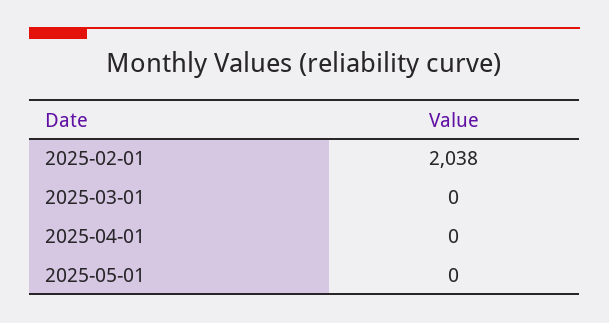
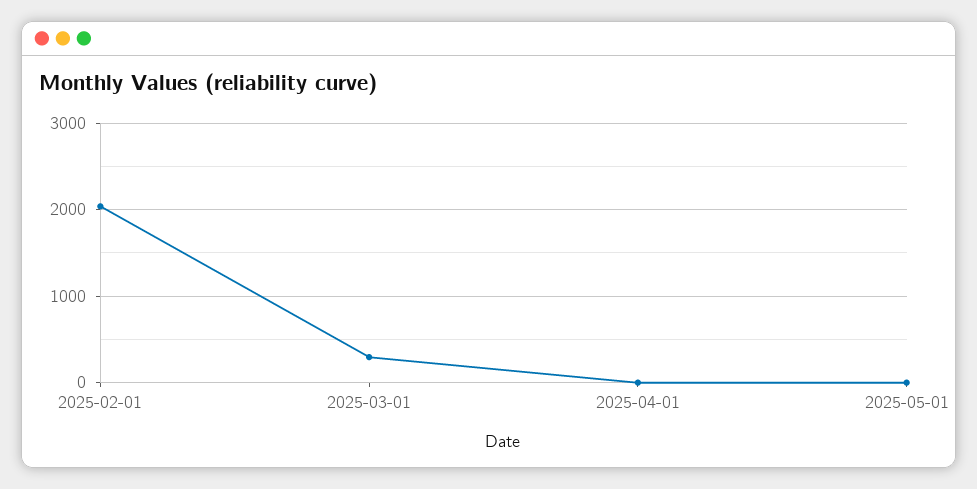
2025-03-01: 0 -> 300

